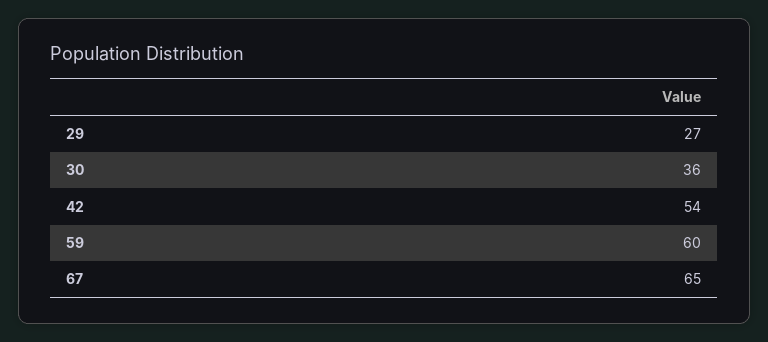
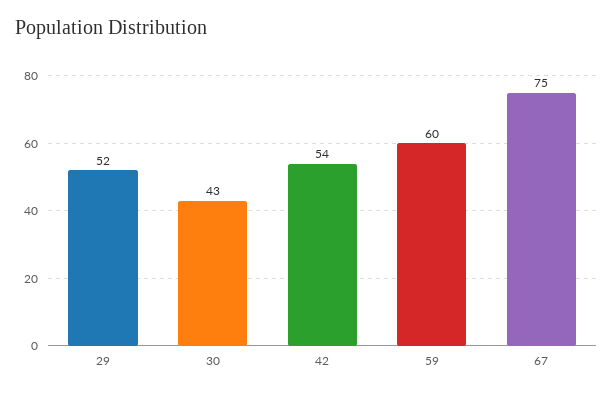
29: 27 -> 52
30: 36 -> 43
67: 65 -> 75

